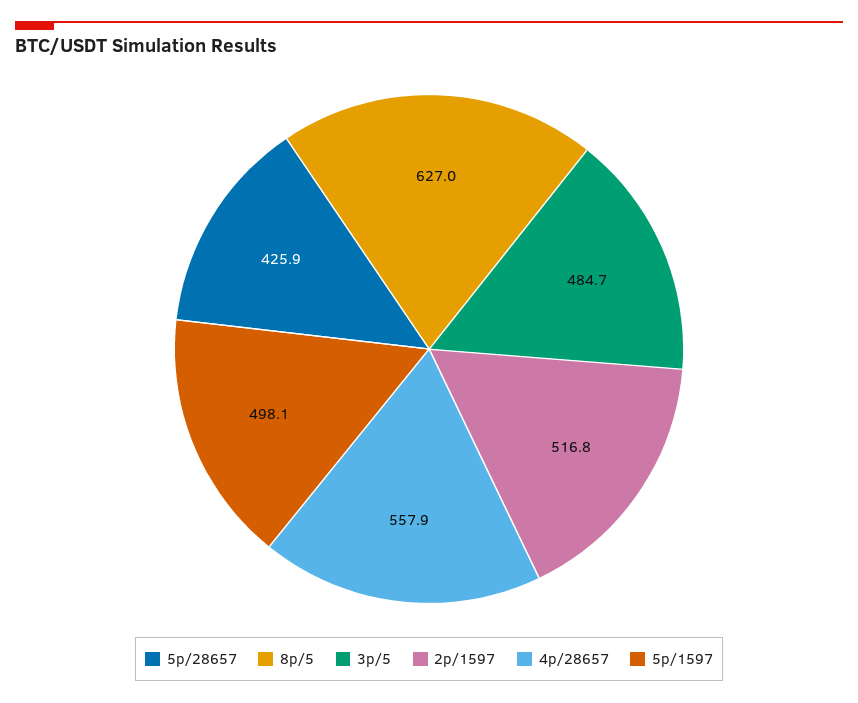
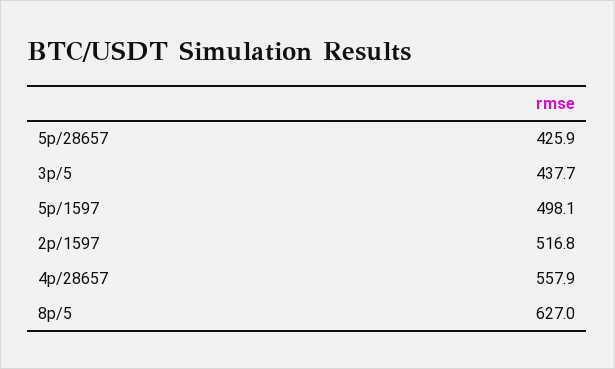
3p/5: 484.7 -> 437.7

